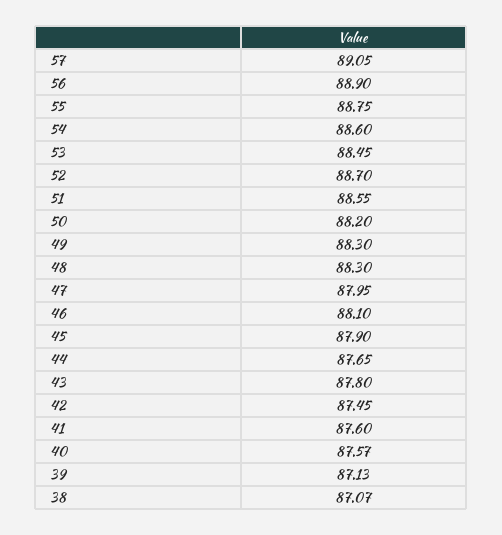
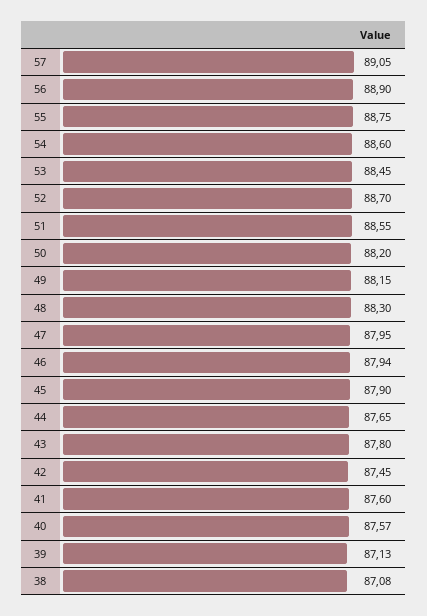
49: 88.3 -> 88.15
46: 88.1 -> 87.94
38: 87.07 -> 87.08

